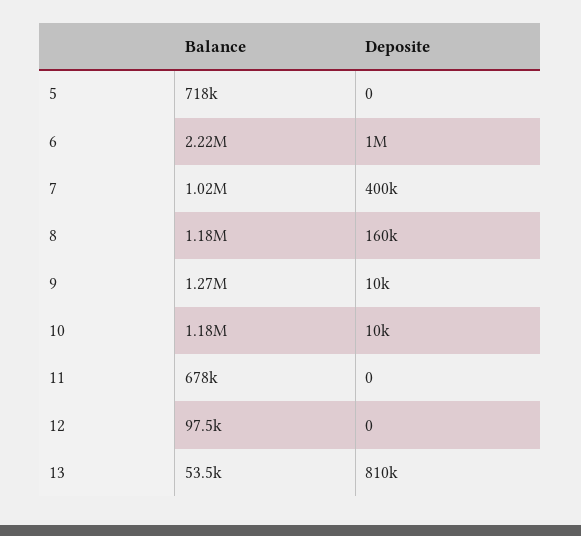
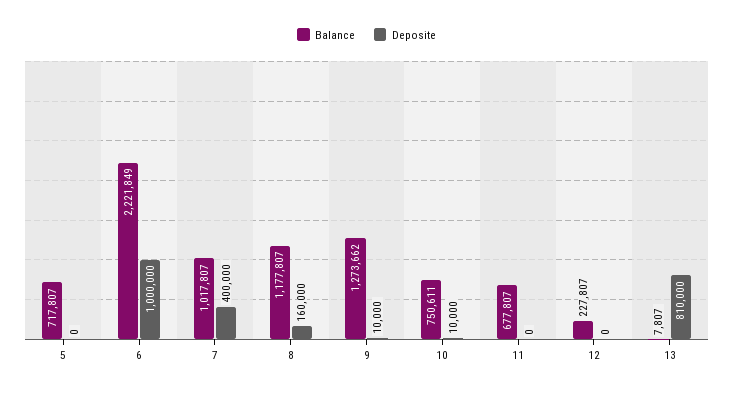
Balance, 10: 1180000 -> 750611
Balance, 12: 97500 -> 227807
Balance, 13: 53500 -> 7807

